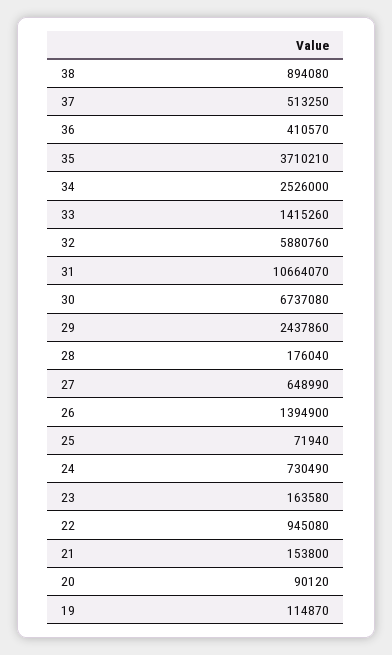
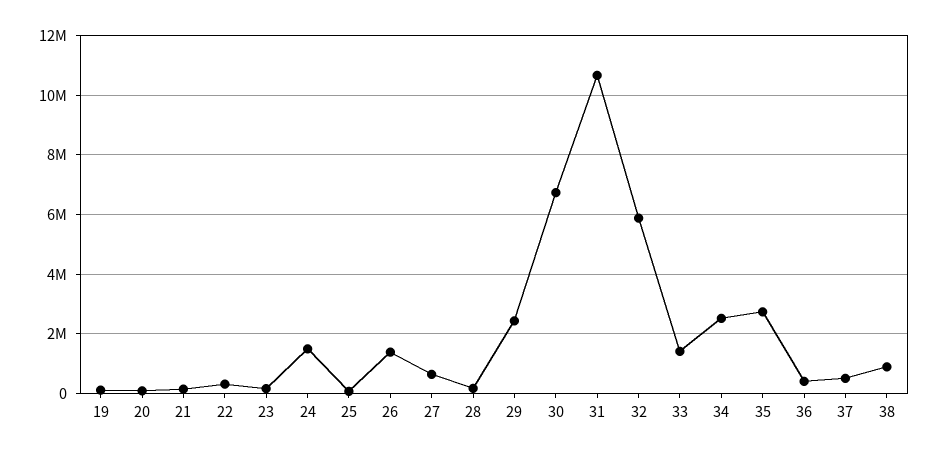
35: 3710210 -> 2750000
24: 730490 -> 1500000
22: 945080 -> 250000

